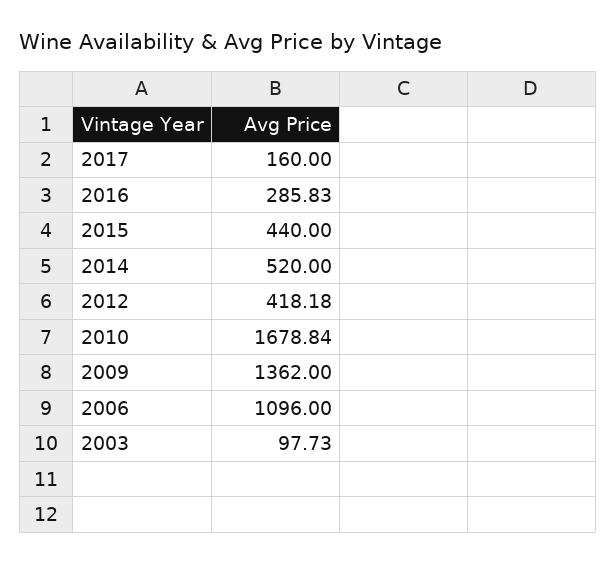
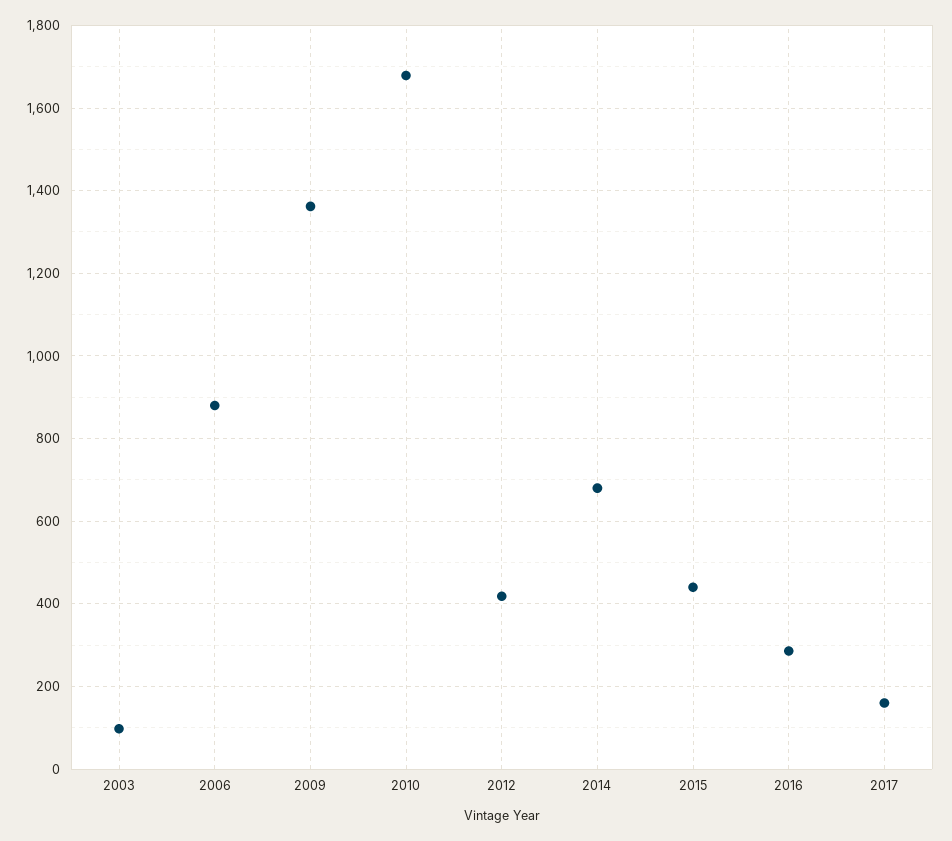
2014: 520 -> 680
2006: 1096 -> 880

